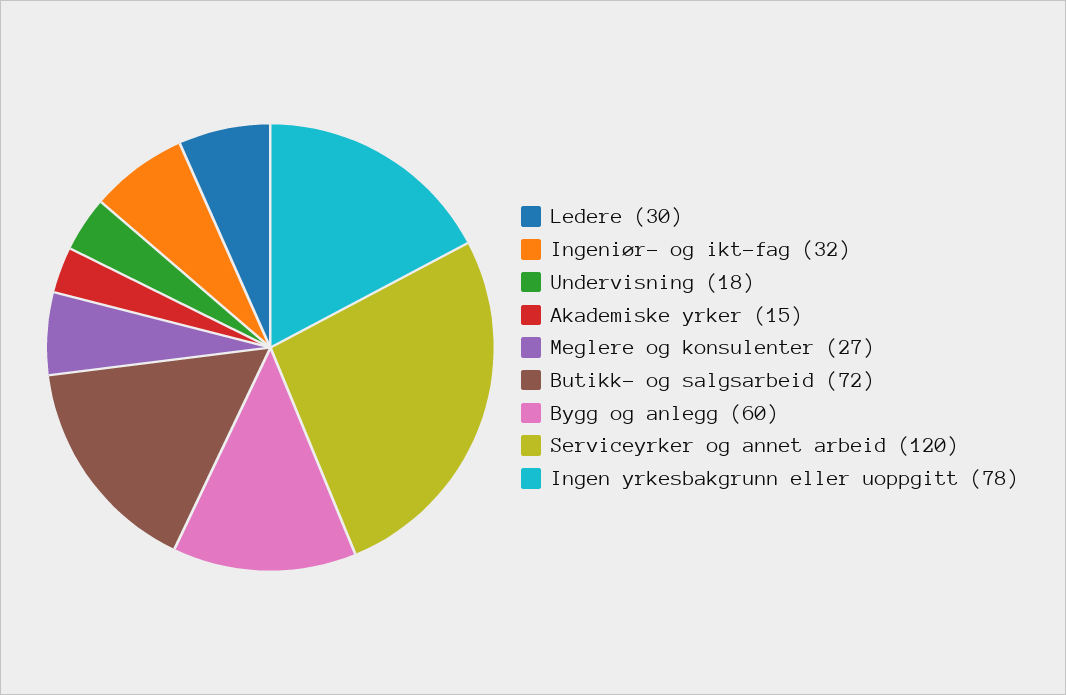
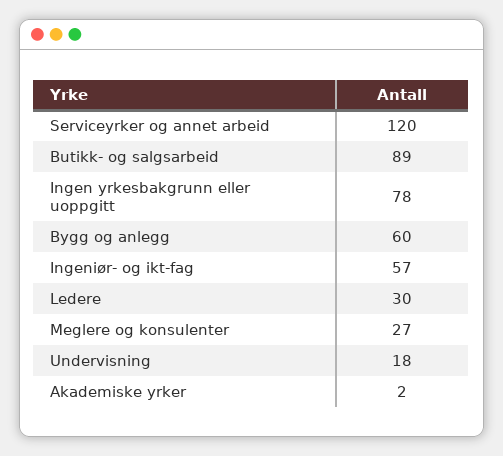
Ingeniør- og ikt-fag: 32 -> 57
Akademiske yrker: 15 -> 2
Butikk- og salgsarbeid: 72 -> 89

